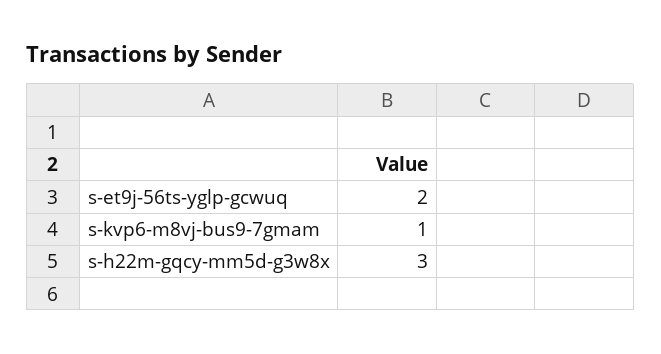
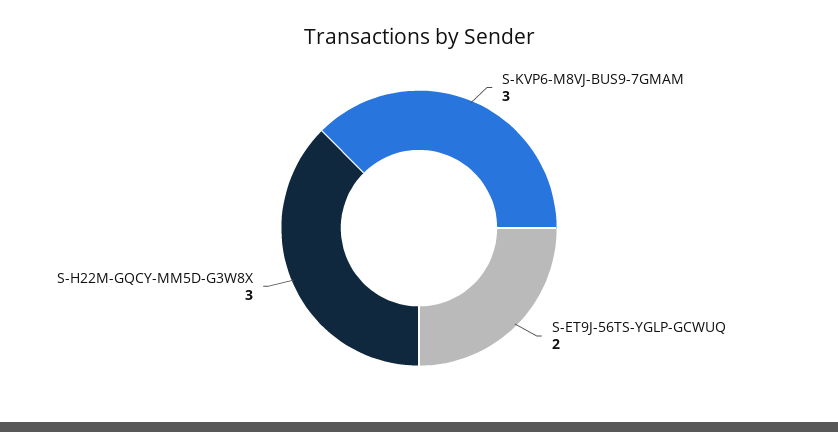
s-kvp6-m8vj-bus9-7gmam: 1 -> 3

